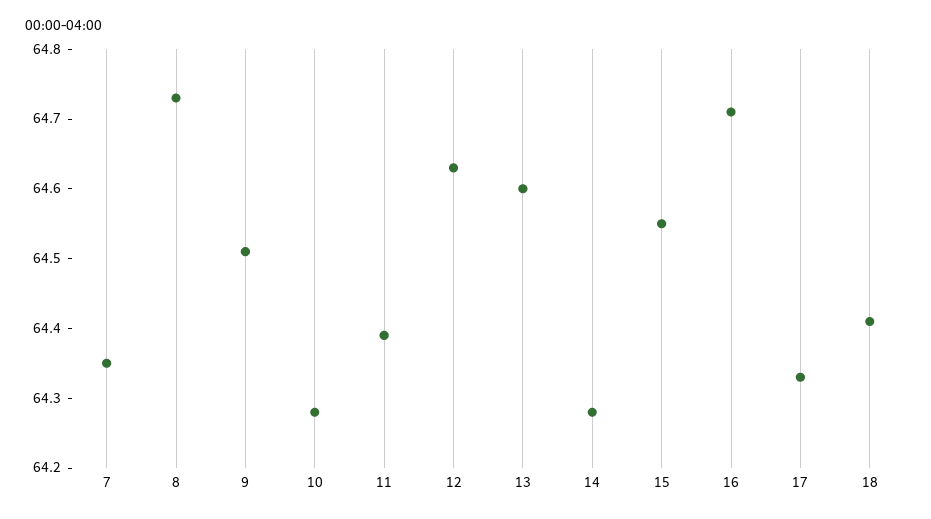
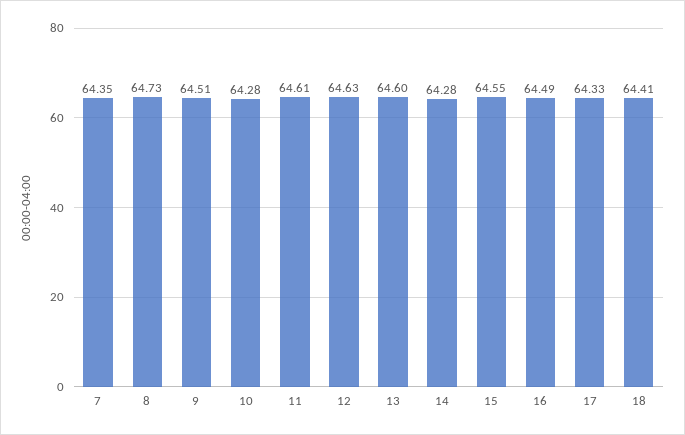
11: 64.4 -> 64.61
16: 64.7 -> 64.49

